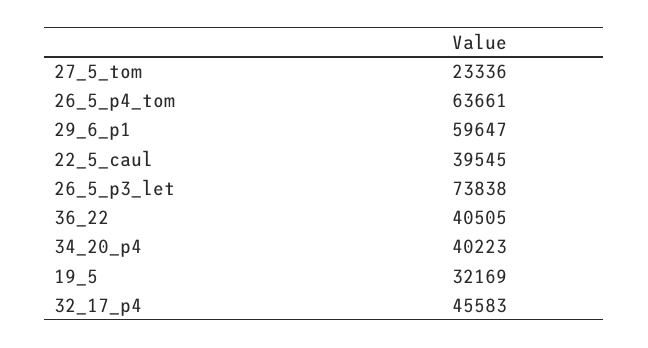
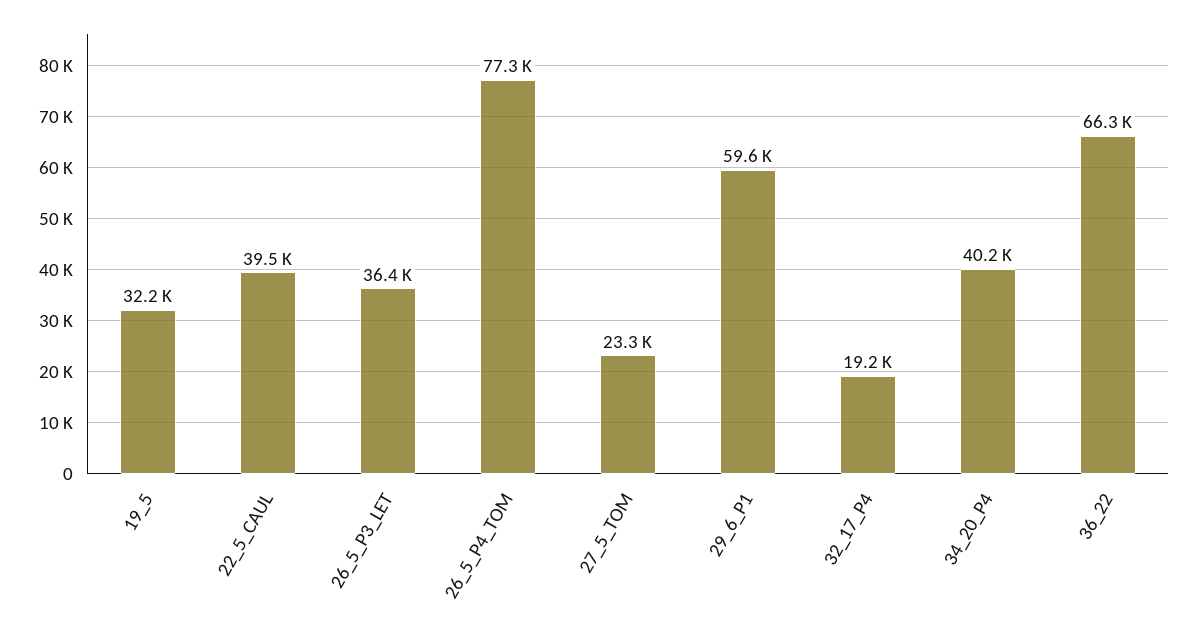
26_5_p4_tom: 63661 -> 77300
26_5_p3_let: 73838 -> 36400
36_22: 40505 -> 66300
32_17_p4: 45583 -> 19200

